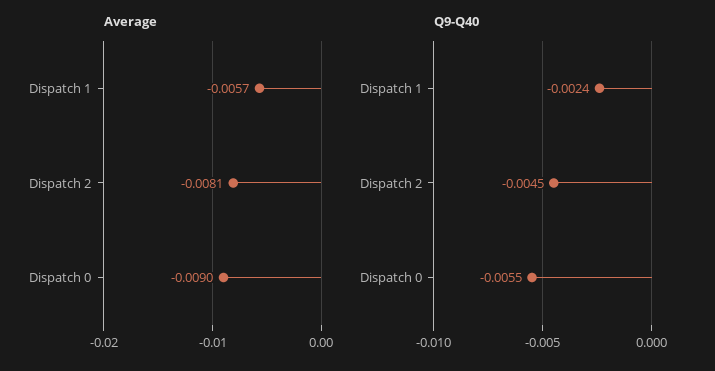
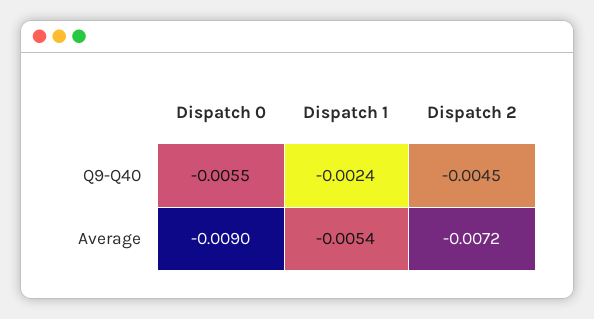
Average, Dispatch 1: -0.0057 -> -0.0054
Average, Dispatch 2: -0.0081 -> -0.0072

